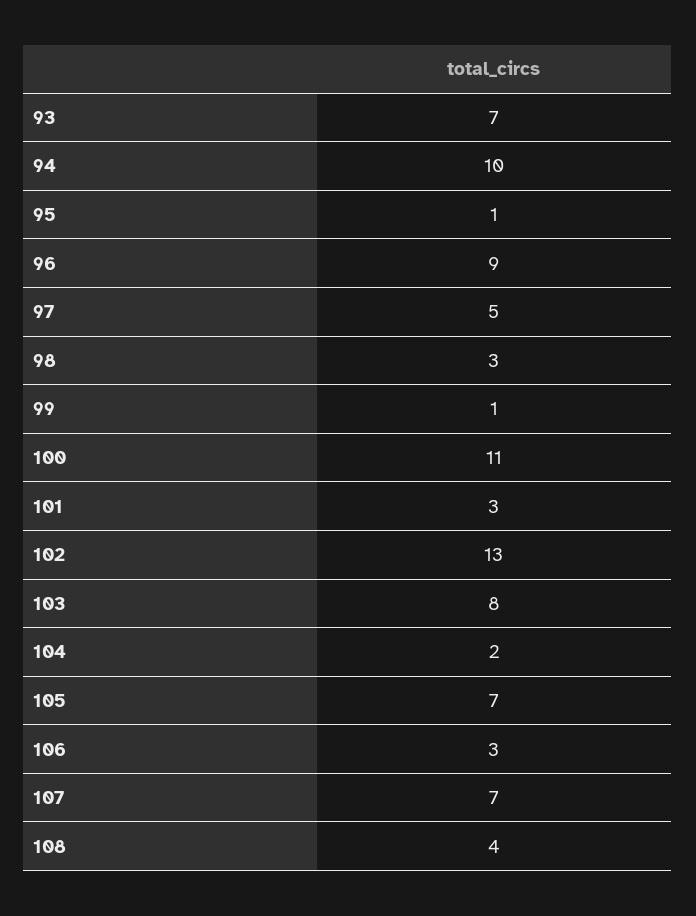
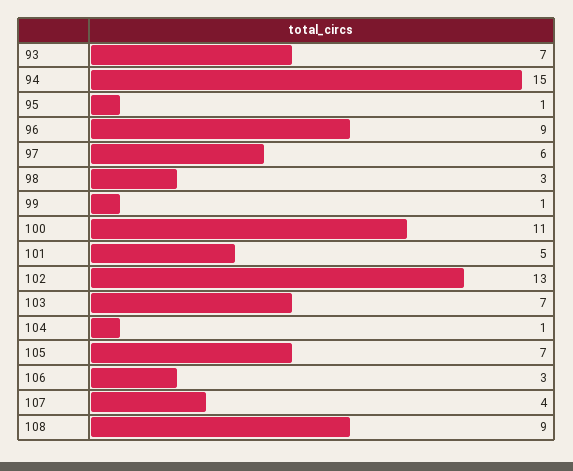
94: 10 -> 15
97: 5 -> 6
101: 3 -> 5
103: 8 -> 7
104: 2 -> 1
107: 7 -> 4
108: 4 -> 9

